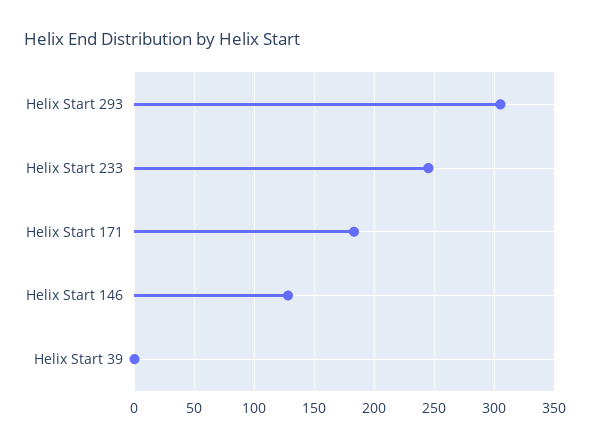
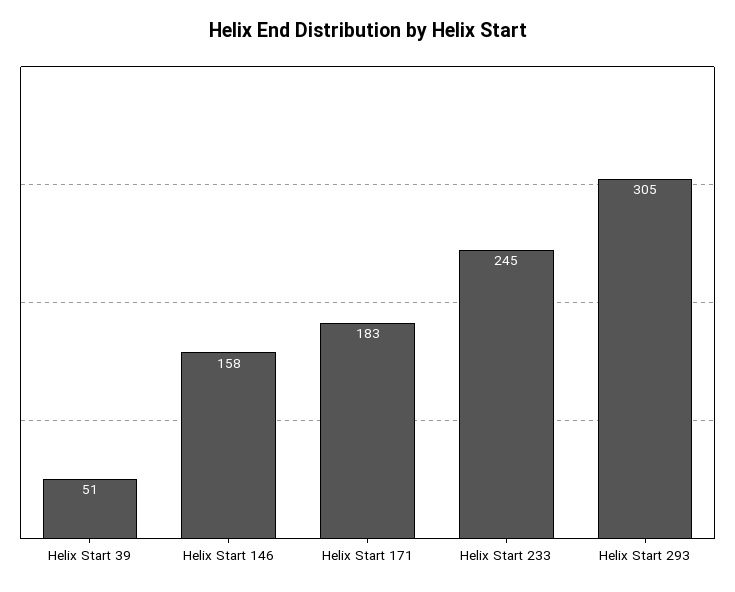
Helix Start 146: 130 -> 158
Helix Start 39: 0 -> 51

